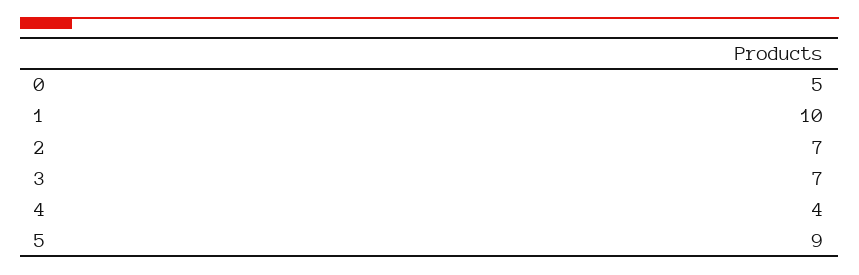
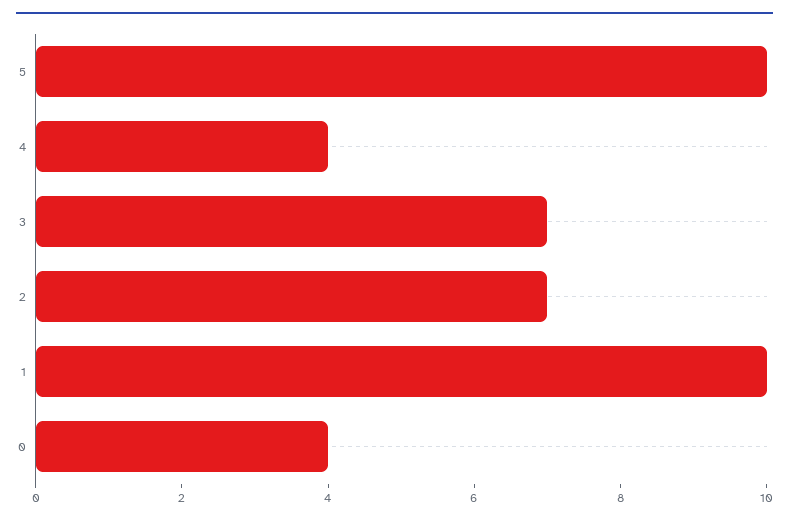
0: 5 -> 4
5: 9 -> 10

